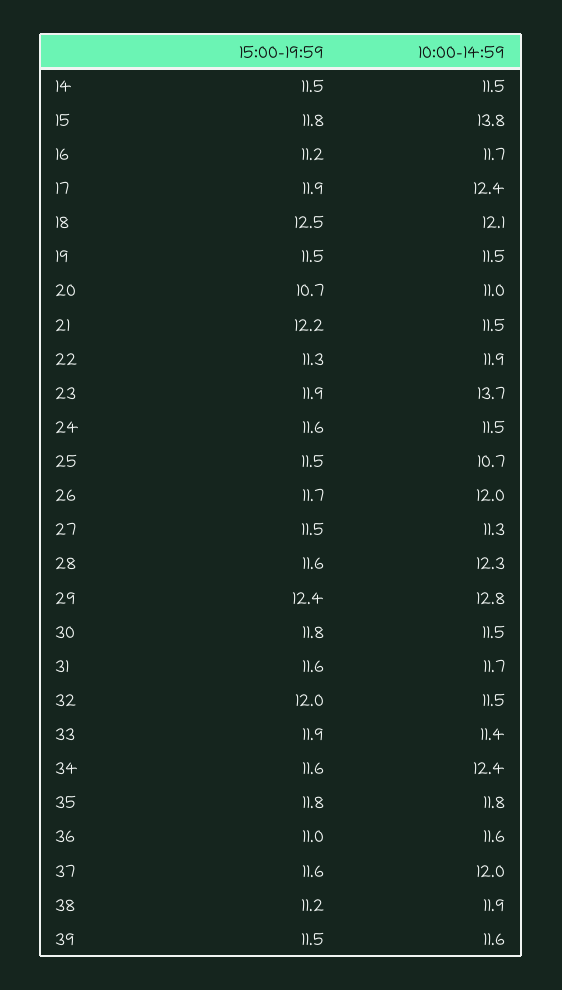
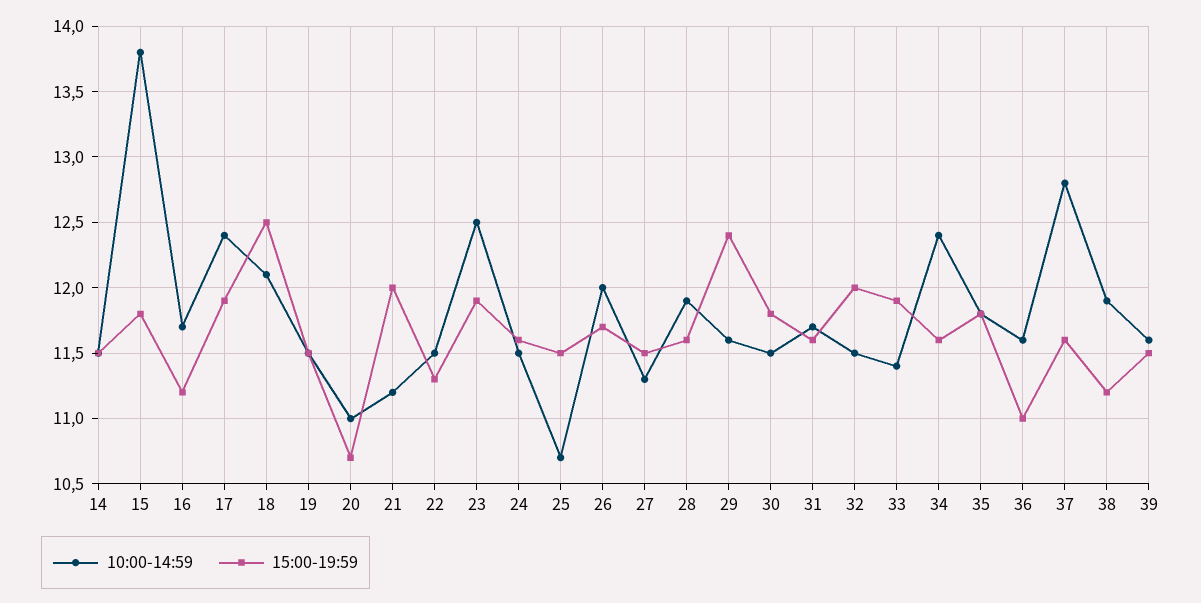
15:00-19:59, 21: 12.2 -> 12
10:00-14:59, 21: 11.5 -> 11.2
10:00-14:59, 22: 11.9 -> 11.5
10:00-14:59, 23: 13.7 -> 12.5
10:00-14:59, 28: 12.3 -> 11.9
10:00-14:59, 29: 12.8 -> 11.6
10:00-14:59, 37: 12 -> 12.8

